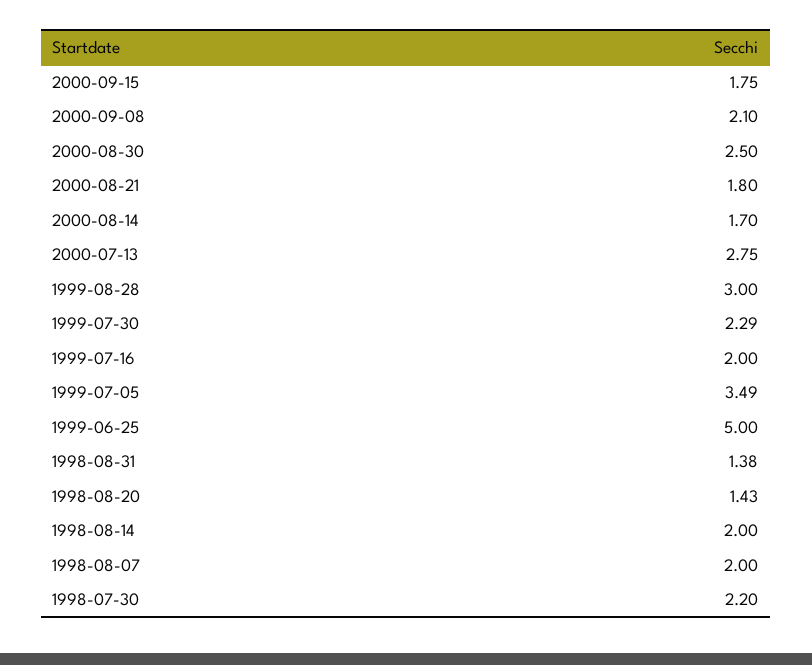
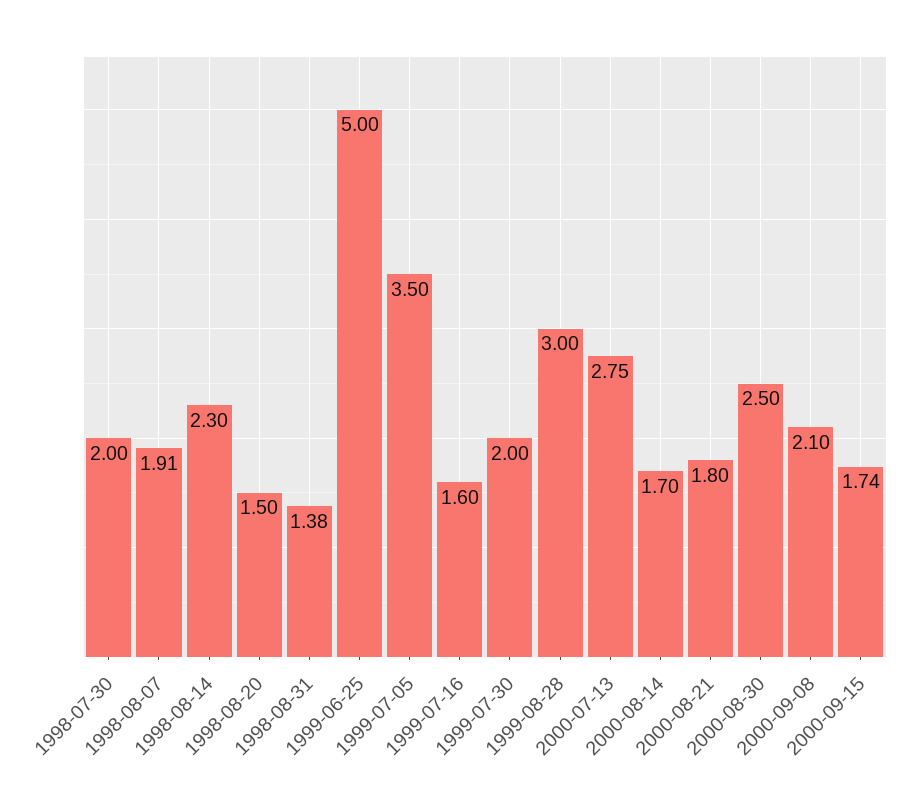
2000-09-15: 1.75 -> 1.74
1999-07-30: 2.29 -> 2
1999-07-16: 2 -> 1.6
1999-07-05: 3.49 -> 3.5
1998-08-20: 1.43 -> 1.5
1998-08-14: 2 -> 2.3
1998-08-07: 2 -> 1.91
1998-07-30: 2.2 -> 2

